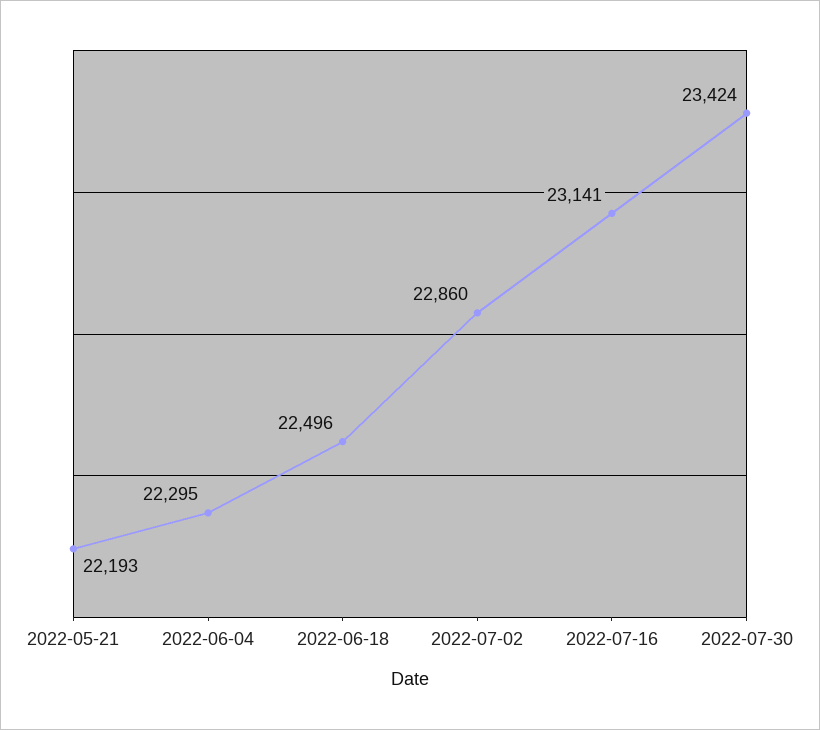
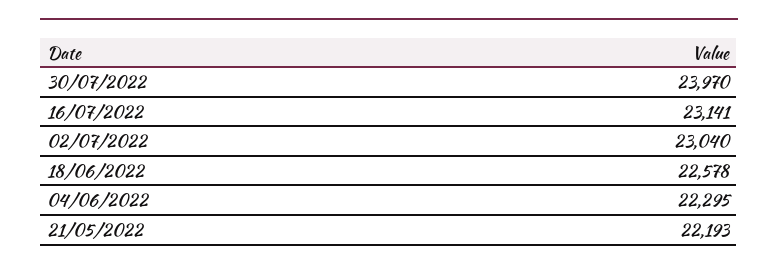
2022-06-18: 22496 -> 22578
2022-07-02: 22860 -> 23040
2022-07-30: 23424 -> 23970

